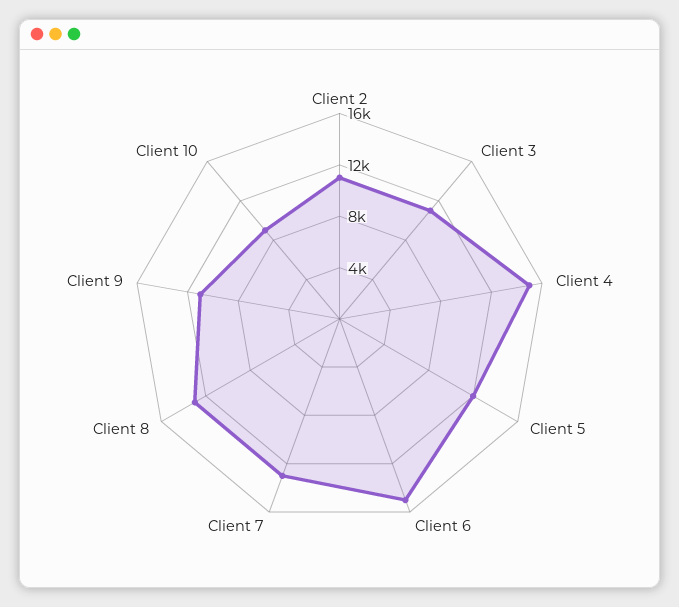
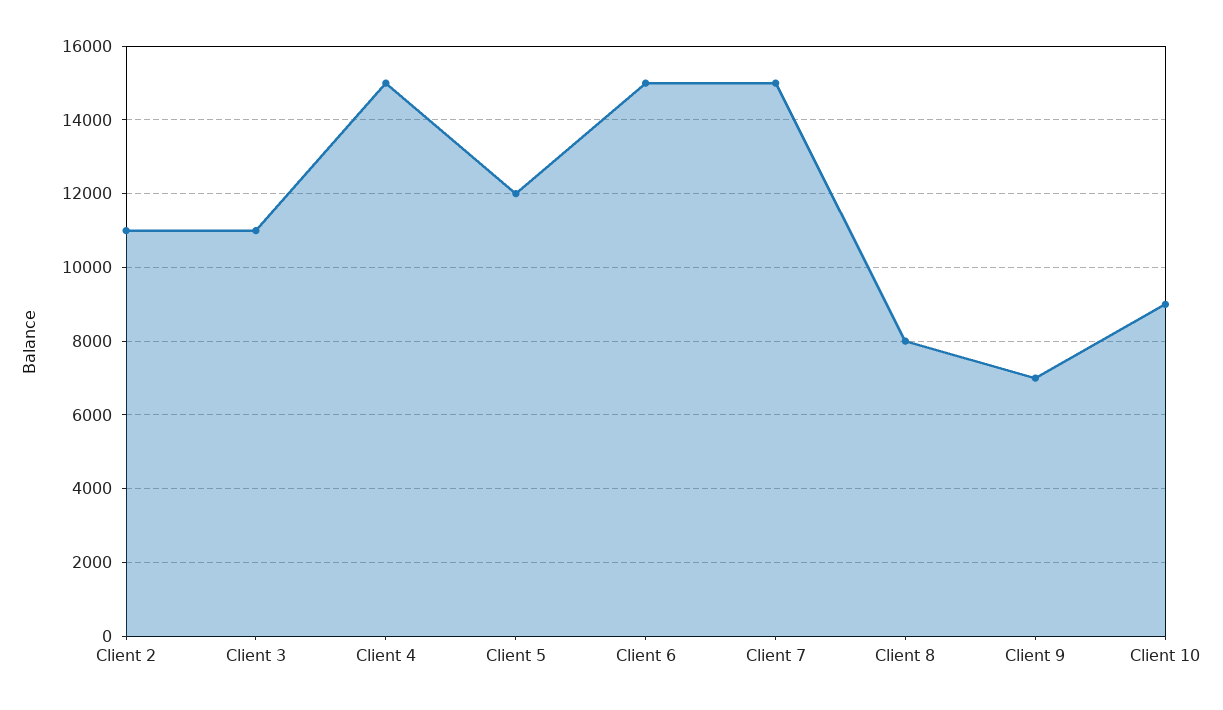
Client 7: 13000 -> 15000
Client 8: 13000 -> 8000
Client 9: 11000 -> 7000

